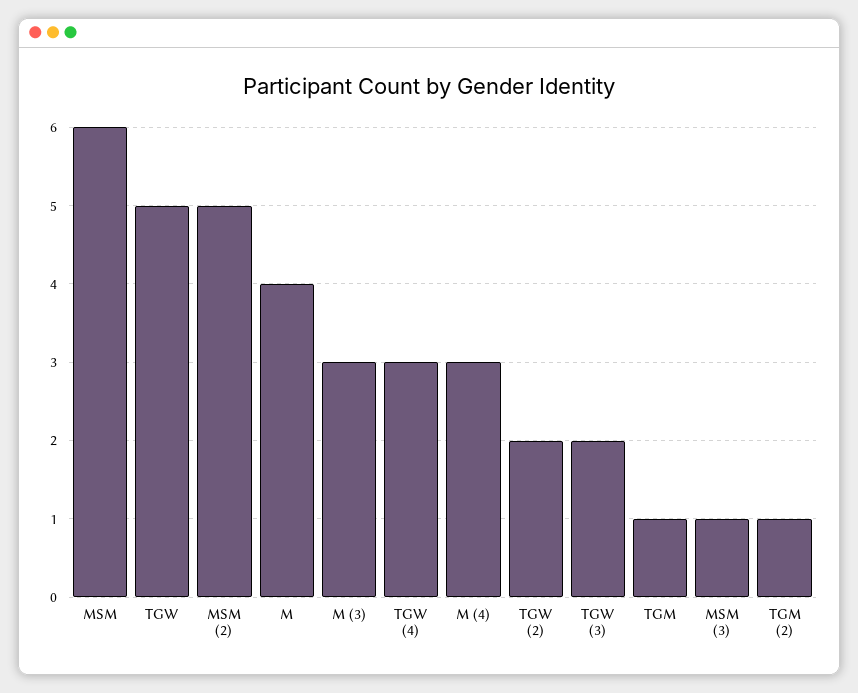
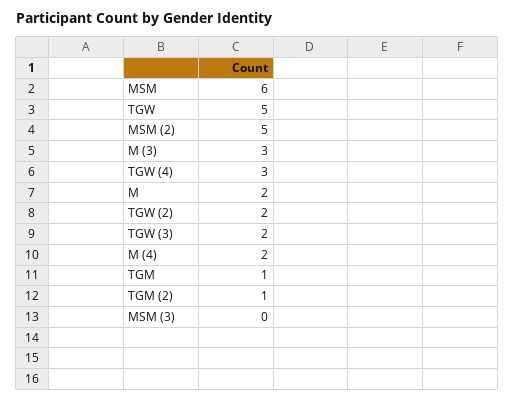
M: 4 -> 2
M (4): 3 -> 2
MSM (3): 1 -> 0

